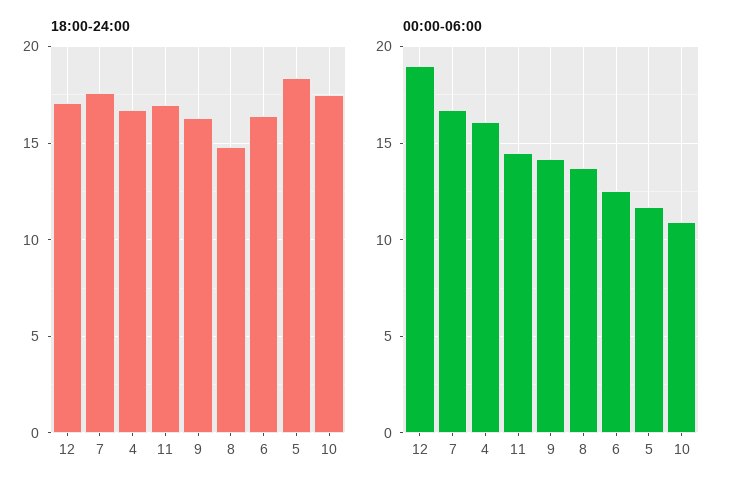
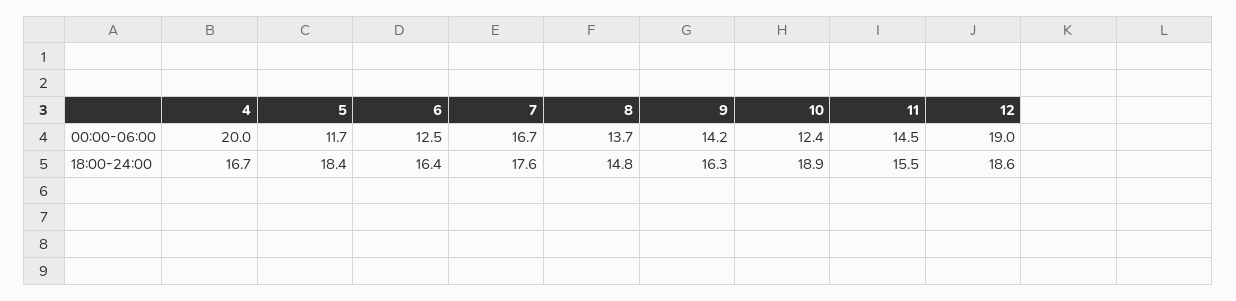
18:00-24:00, 12: 17 -> 18.6
18:00-24:00, 11: 17 -> 15.5
18:00-24:00, 10: 17.5 -> 18.9
00:00-06:00, 4: 16 -> 20
00:00-06:00, 10: 11 -> 12.4

